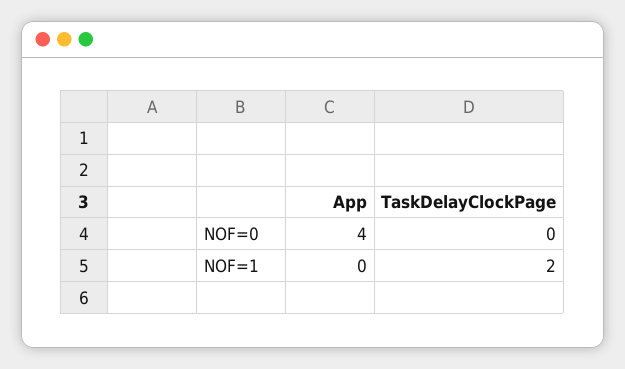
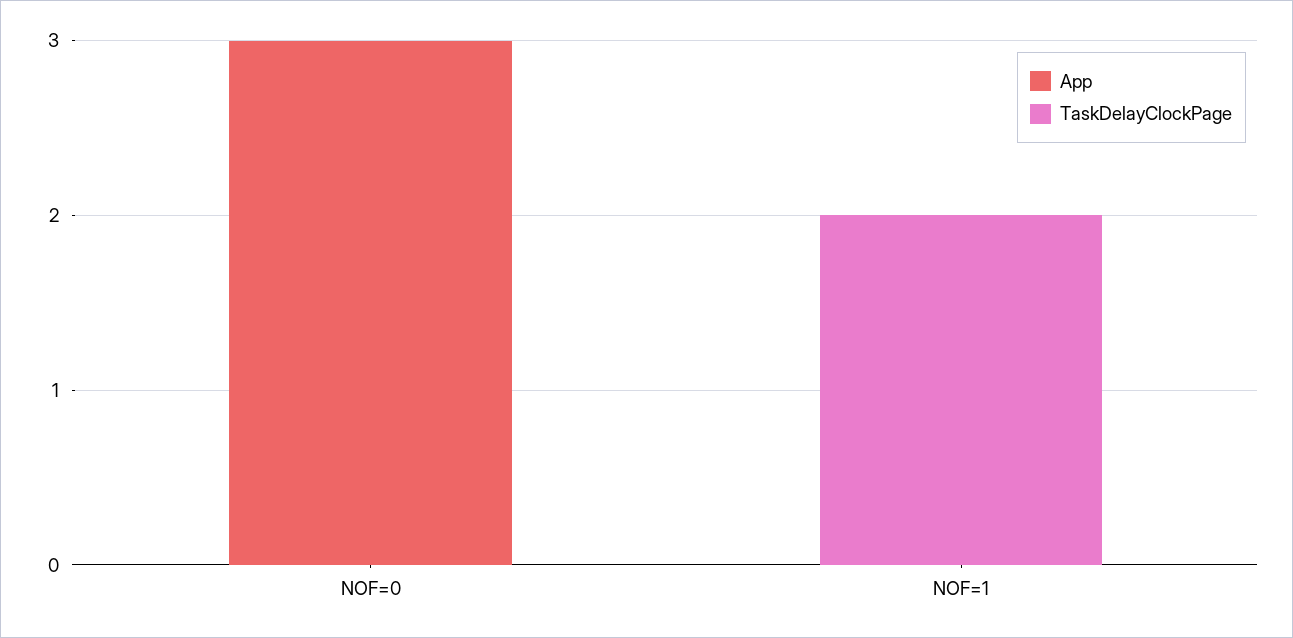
App, NOF=0: 4 -> 3

